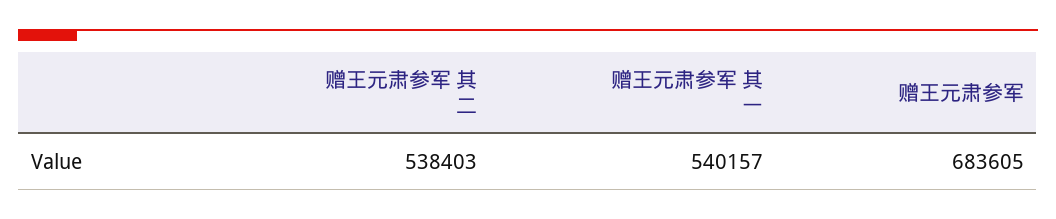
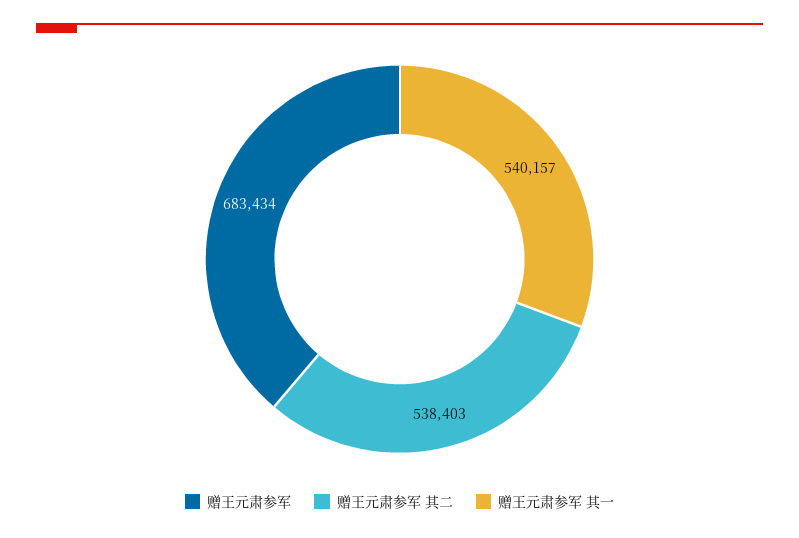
赠王元肃参军: 683605 -> 683434

